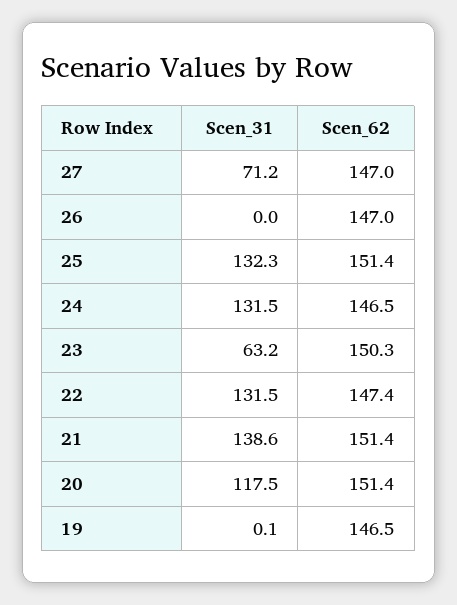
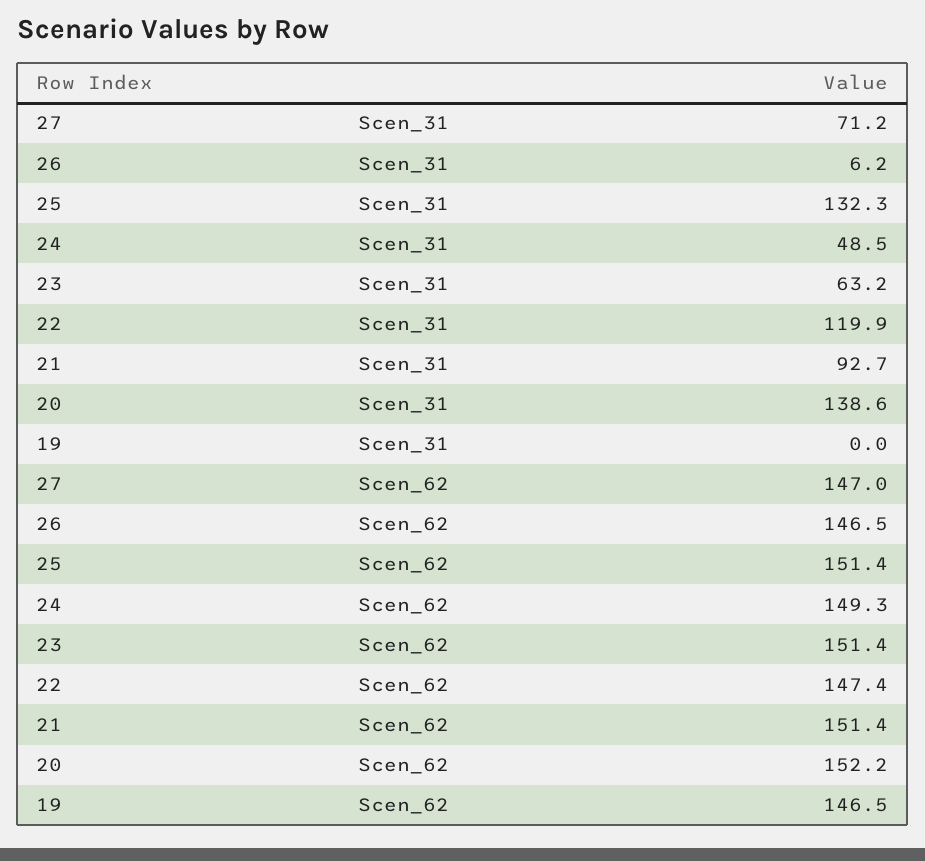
Scen_31, 26: 0 -> 6.2
Scen_62, 26: 147 -> 146.5
Scen_31, 24: 131.5 -> 48.5
Scen_62, 24: 146.5 -> 149.3
Scen_62, 23: 150.3 -> 151.4
Scen_31, 22: 131.5 -> 119.9
Scen_31, 21: 138.6 -> 92.7
Scen_31, 20: 117.5 -> 138.6
Scen_62, 20: 151.4 -> 152.2
Scen_31, 19: 0.1 -> 0

